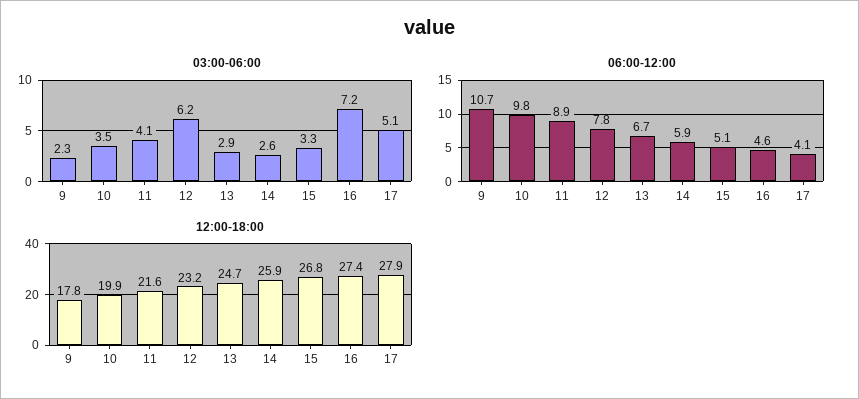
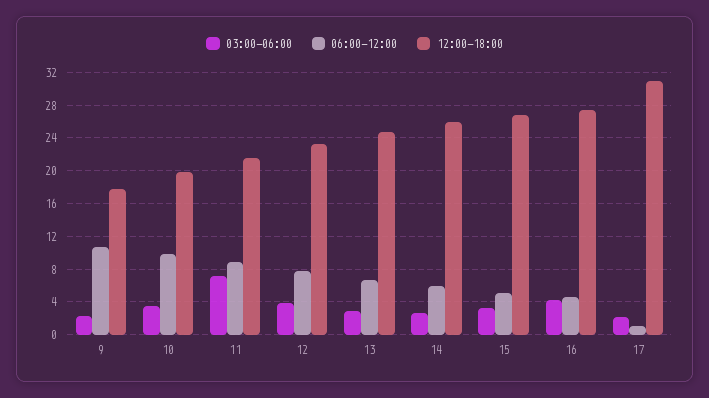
03:00-06:00, 11: 4.1 -> 7
03:00-06:00, 12: 6.2 -> 4
03:00-06:00, 16: 7.2 -> 4
03:00-06:00, 17: 5.1 -> 2
06:00-12:00, 17: 4.1 -> 1
12:00-18:00, 17: 27.9 -> 31

